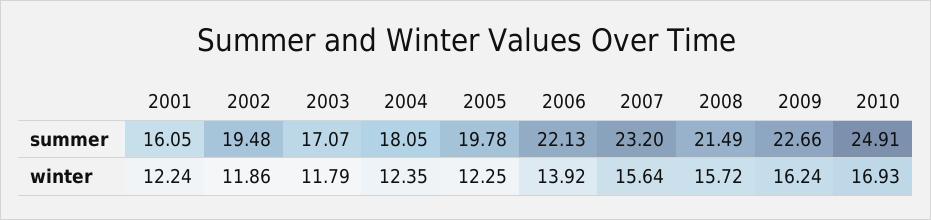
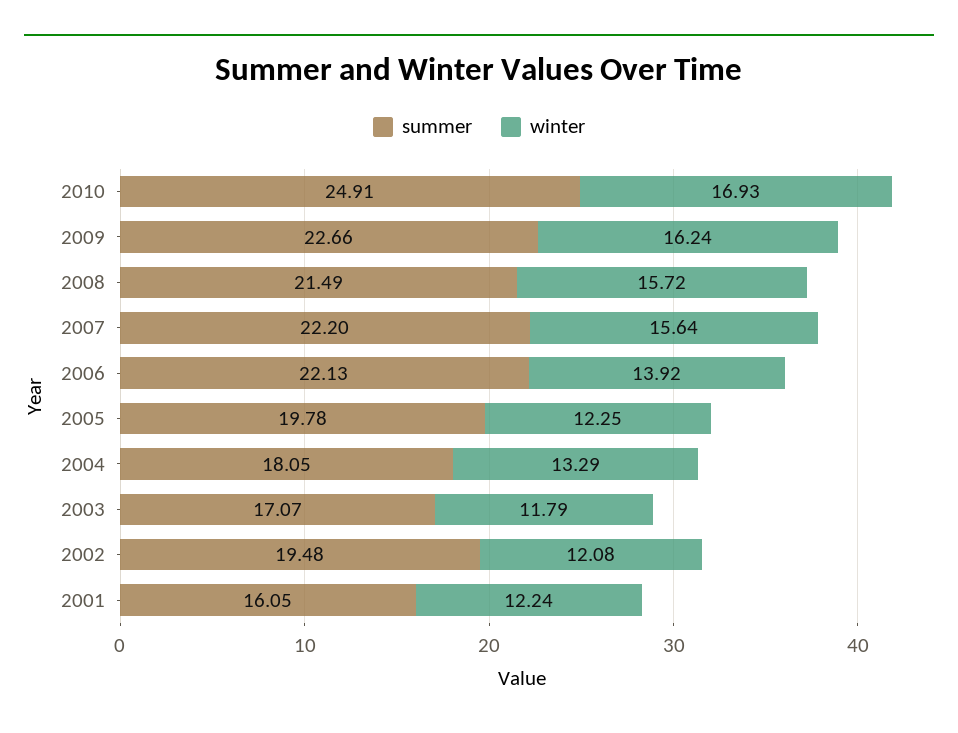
summer, 2007: 23.2 -> 22.2
winter, 2002: 11.86 -> 12.08
winter, 2004: 12.35 -> 13.29

